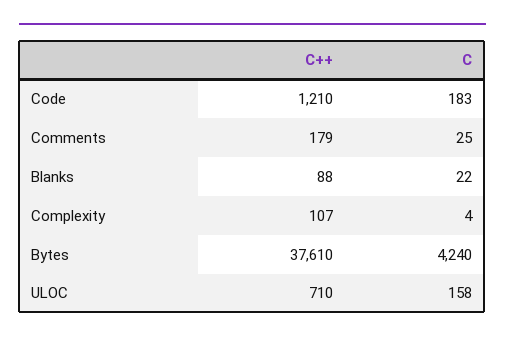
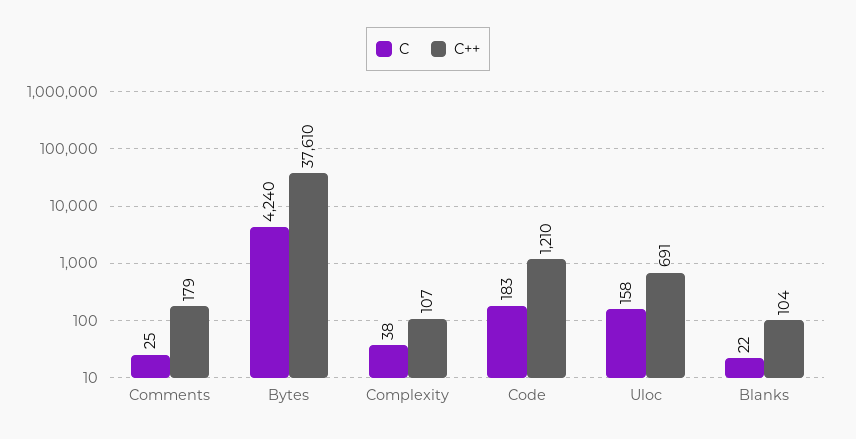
C++, Blanks: 88 -> 104
C, Complexity: 4 -> 38
C++, ULOC: 710 -> 691

